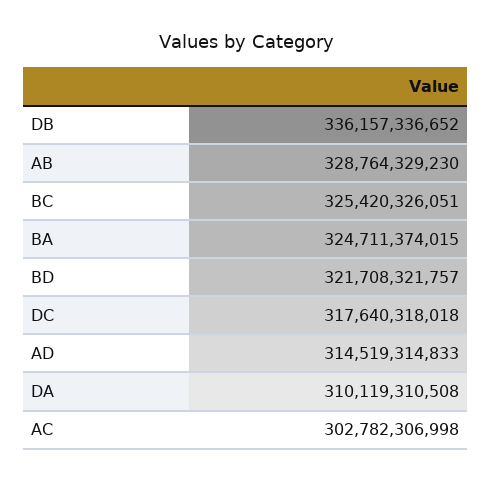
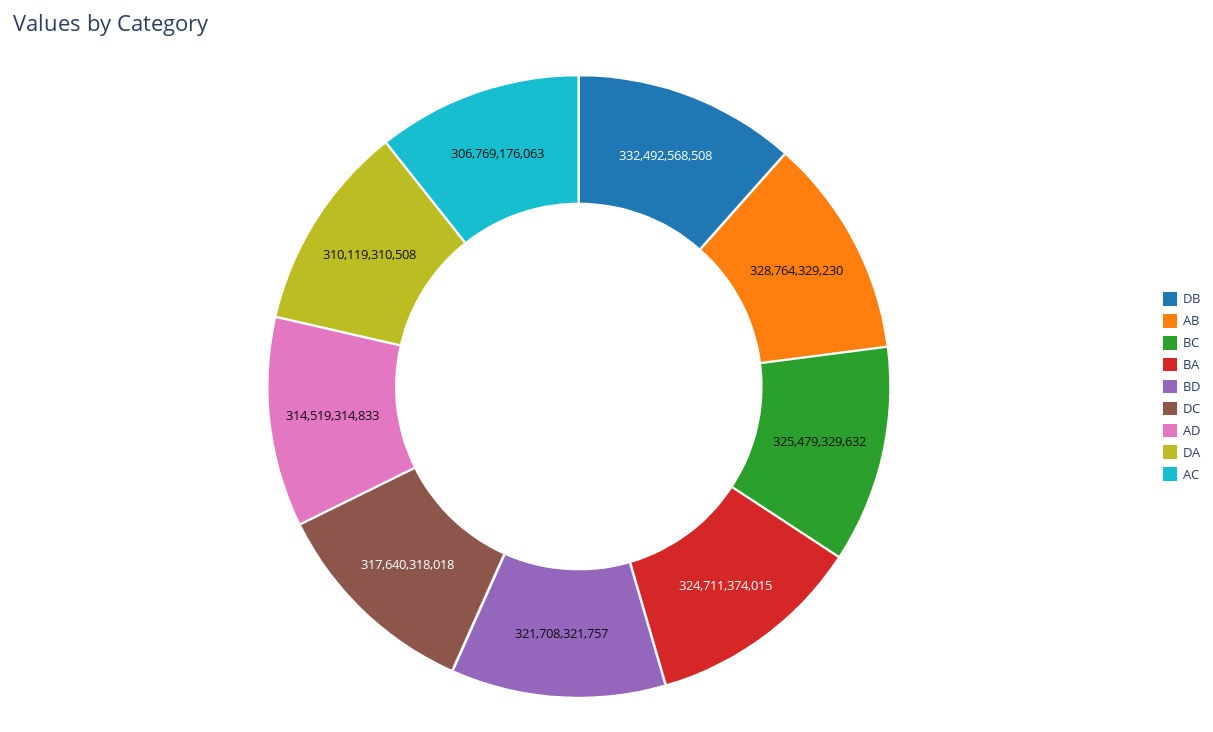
DB: 336157336652 -> 332492568508
BC: 325420326051 -> 325479329632
AC: 302782306998 -> 306769176063

